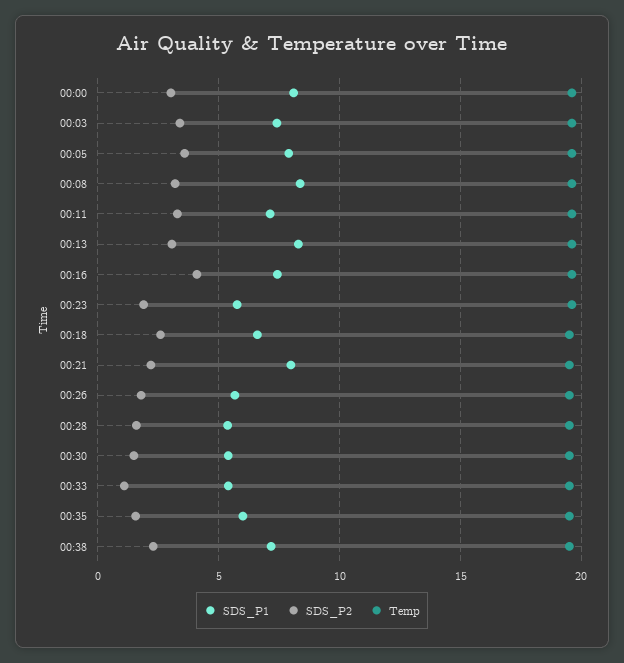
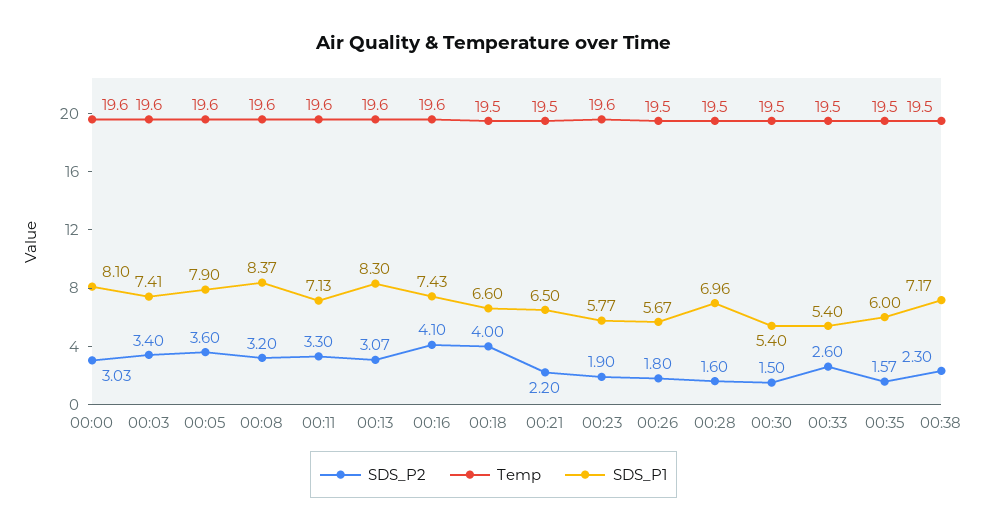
SDS_P2, 00:18: 2.5 -> 4
SDS_P1, 00:21: 8 -> 6.5
SDS_P1, 00:28: 5.5 -> 6.96
SDS_P2, 00:33: 1 -> 2.6

